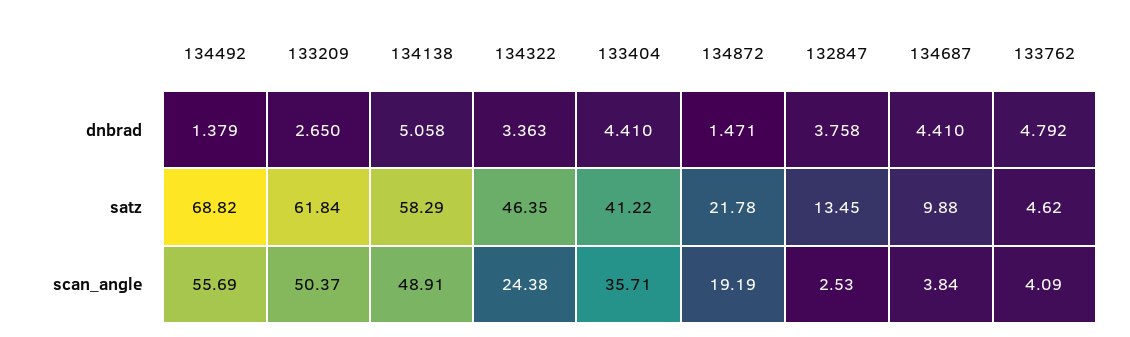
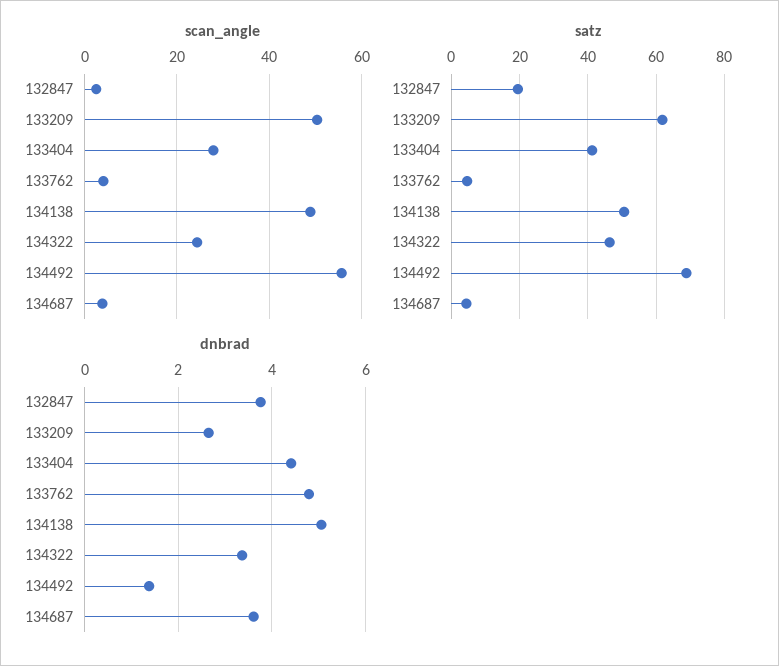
dnbrad, 134872: 1.471 -> none
dnbrad, 134687: 4.41 -> 3.6
satz, 134138: 58.29 -> 50
satz, 134872: 21.78 -> none
satz, 132847: 13.45 -> 20
satz, 134687: 9.88 -> 4
scan_angle, 133404: 35.71 -> 28
scan_angle, 134872: 19.19 -> none

